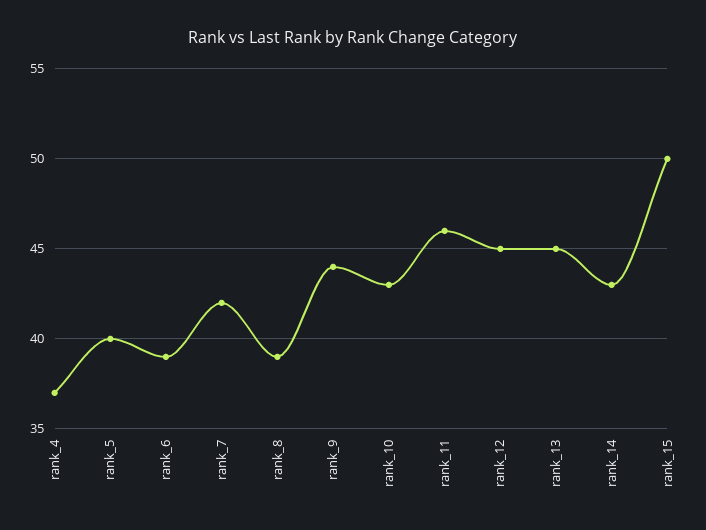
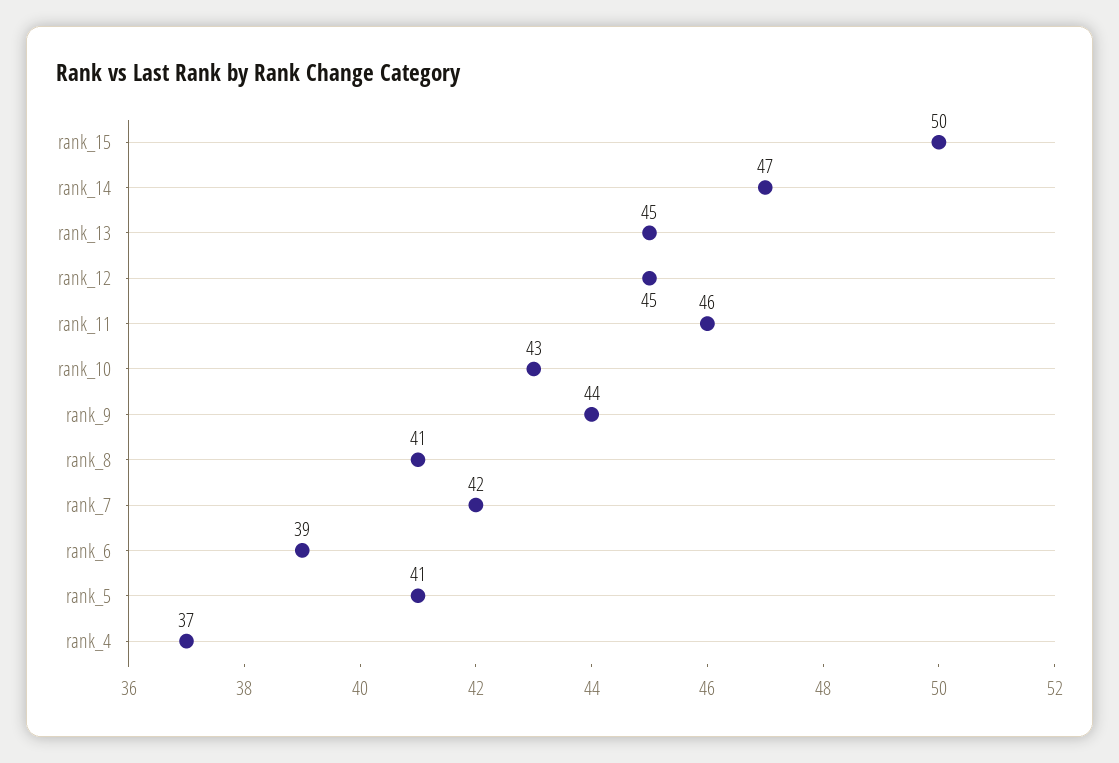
rank_5: 40 -> 41
rank_8: 39 -> 41
rank_14: 43 -> 47

